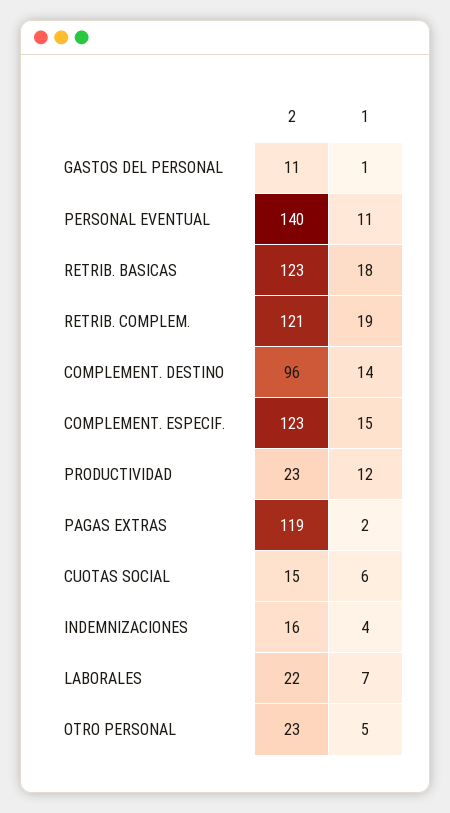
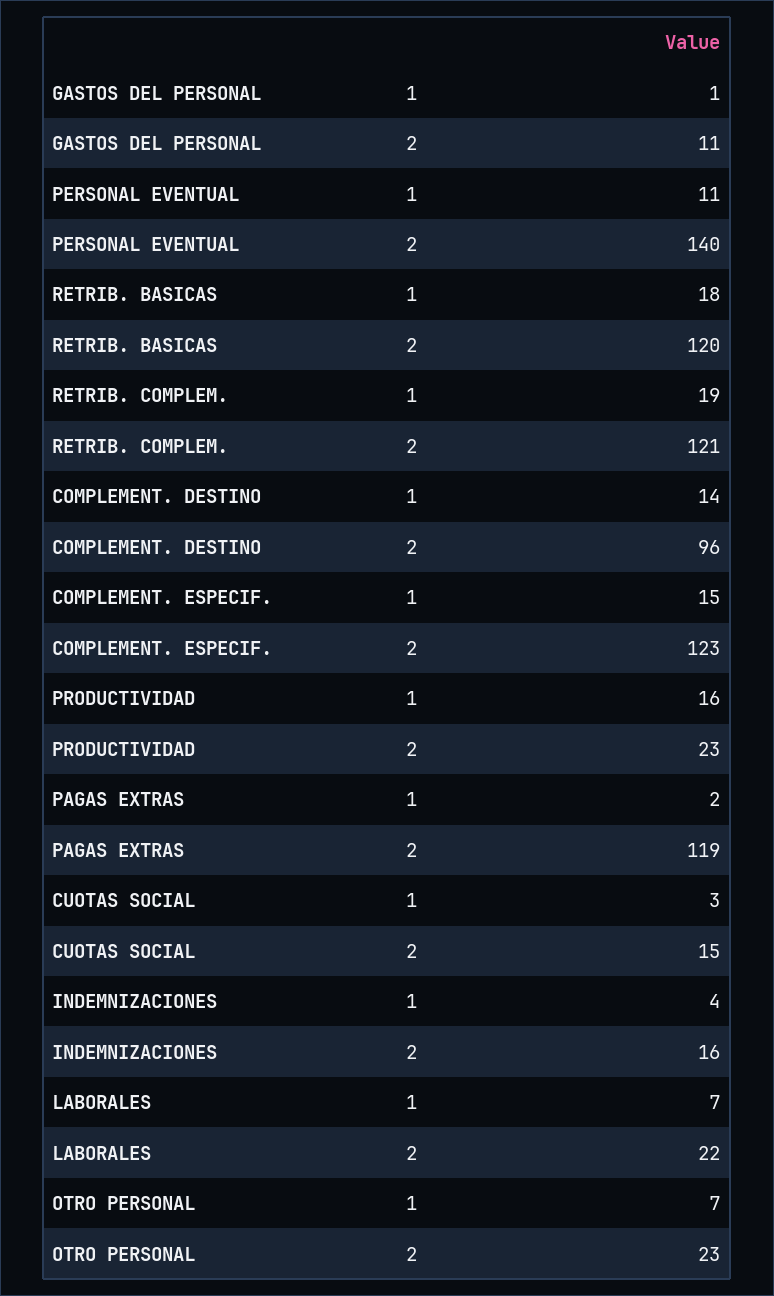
2, RETRIB. BASICAS: 123 -> 120
1, PRODUCTIVIDAD: 12 -> 16
1, CUOTAS SOCIAL: 6 -> 3
1, OTRO PERSONAL: 5 -> 7

